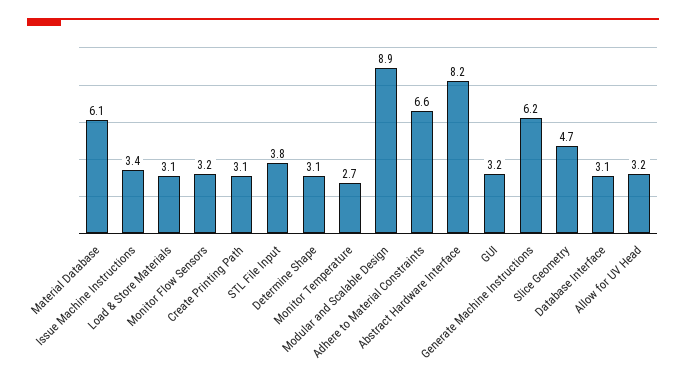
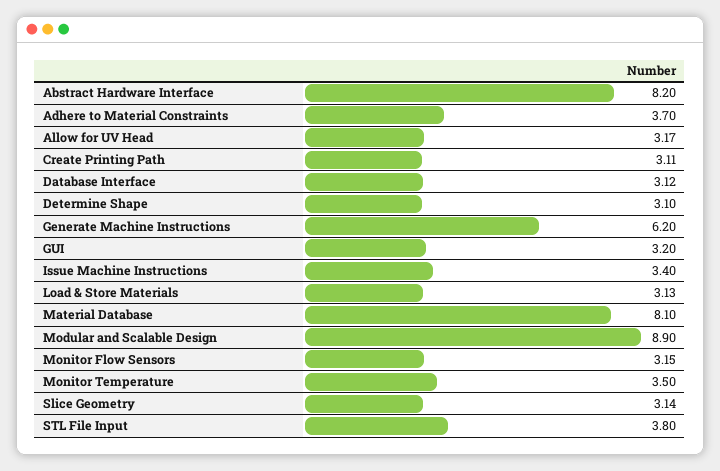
Material Database: 6.1 -> 8.1
Monitor Temperature: 2.7 -> 3.5
Adhere to Material Constraints: 6.6 -> 3.7
Slice Geometry: 4.7 -> 3.14

